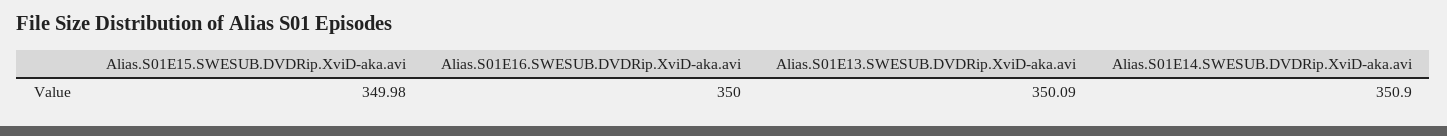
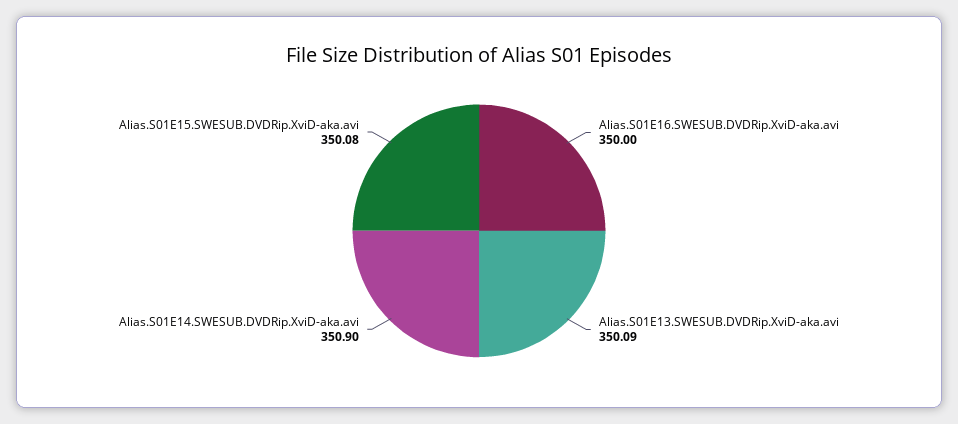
Alias.S01E15.SWESUB.DVDRip.XviD-aka.avi: 349.98 -> 350.08

